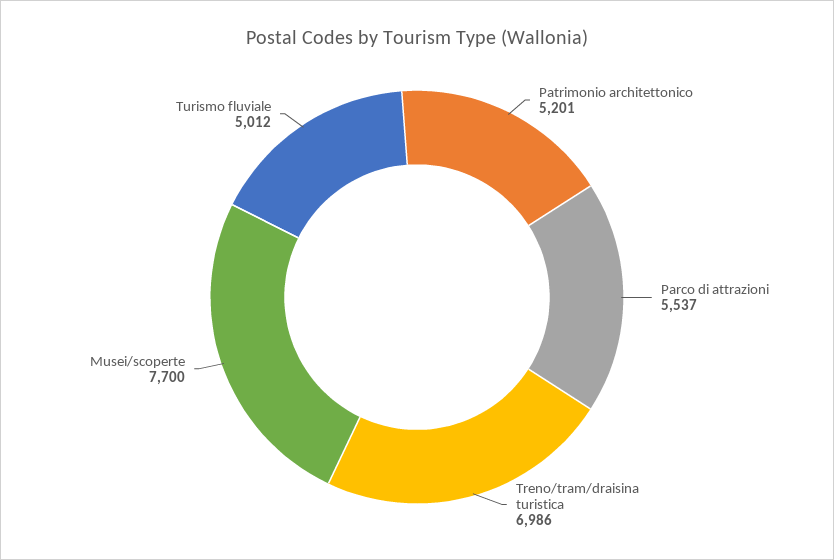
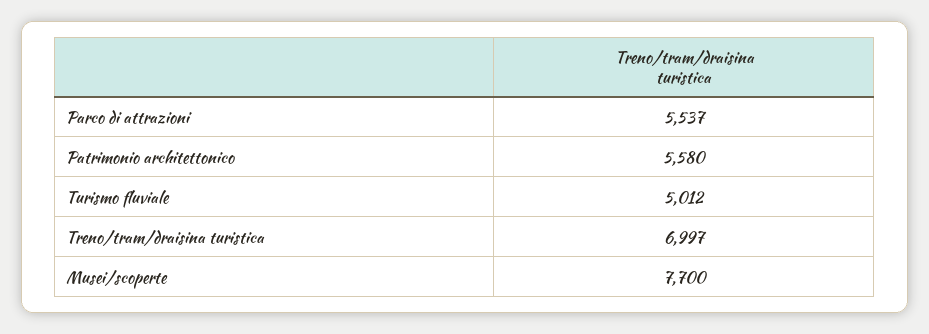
Patrimonio architettonico: 5201 -> 5580
Treno/tram/draisina turistica: 6986 -> 6997

